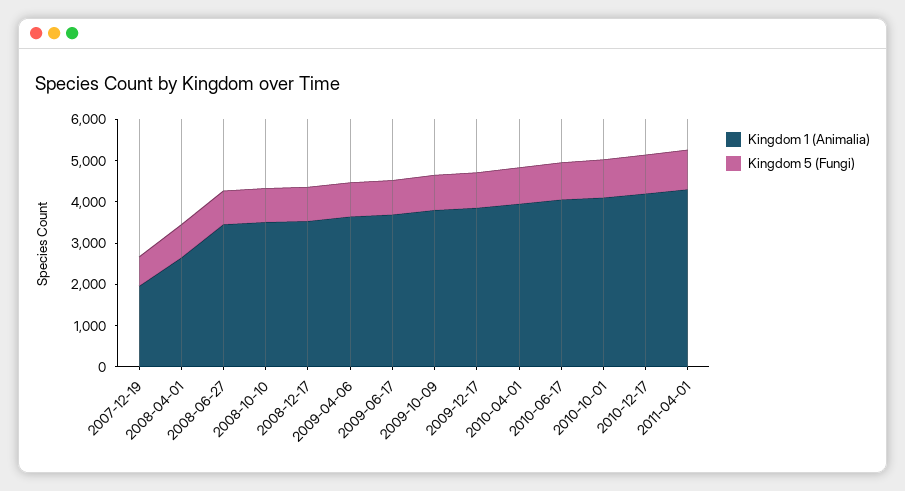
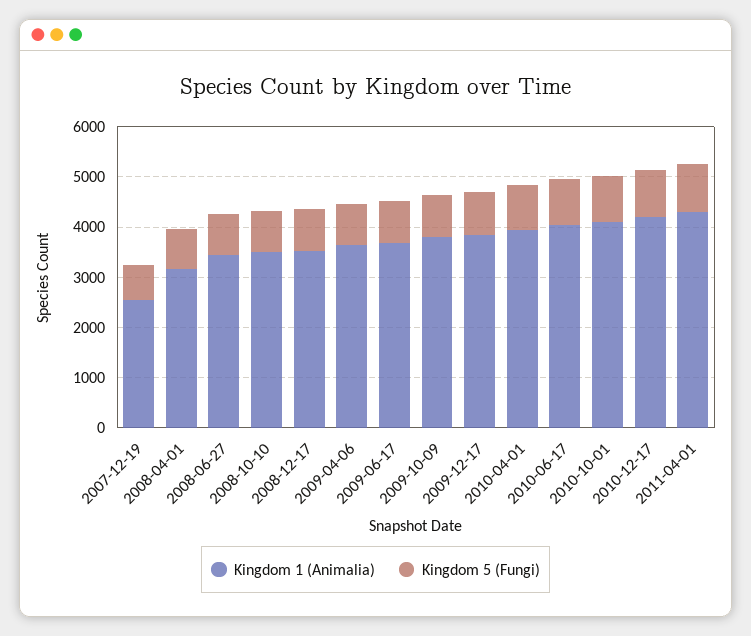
Kingdom 1 (Animalia), 2007-12-19: 2000 -> 2600
Kingdom 1 (Animalia), 2008-04-01: 2600 -> 3200

